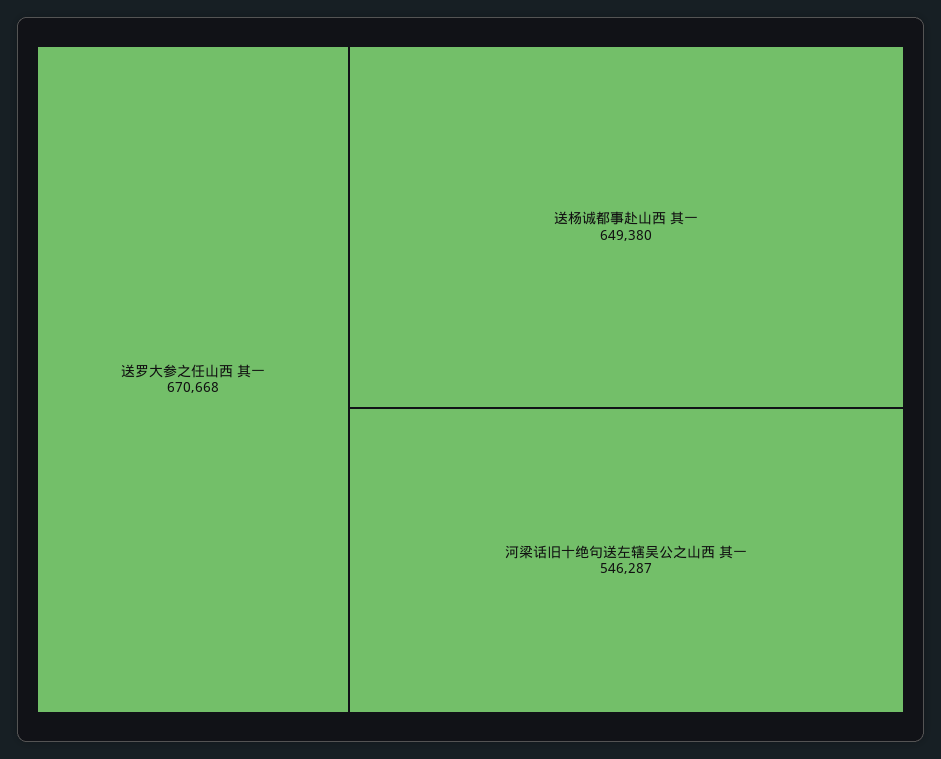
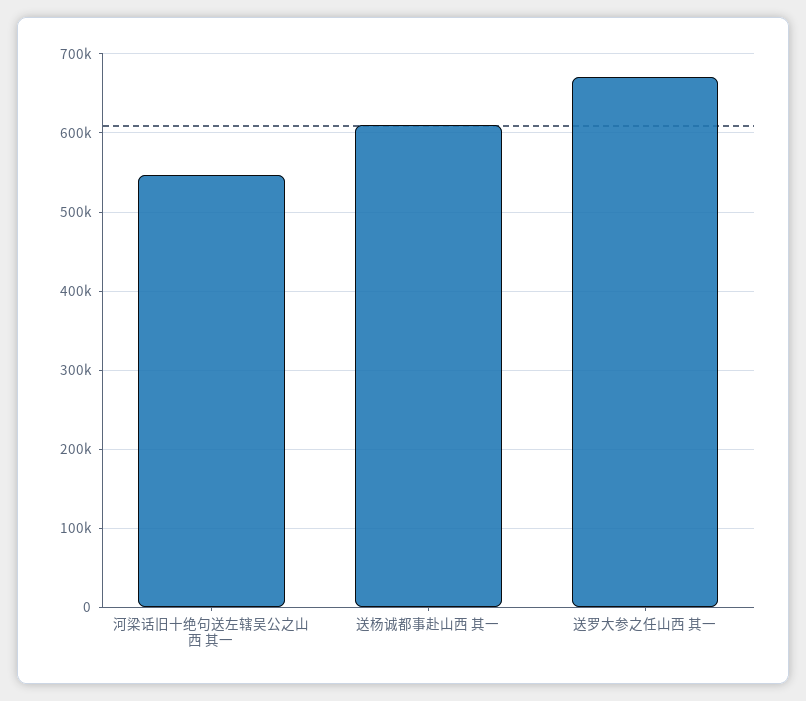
送杨诚都事赴山西 其一: 649380 -> 610000

